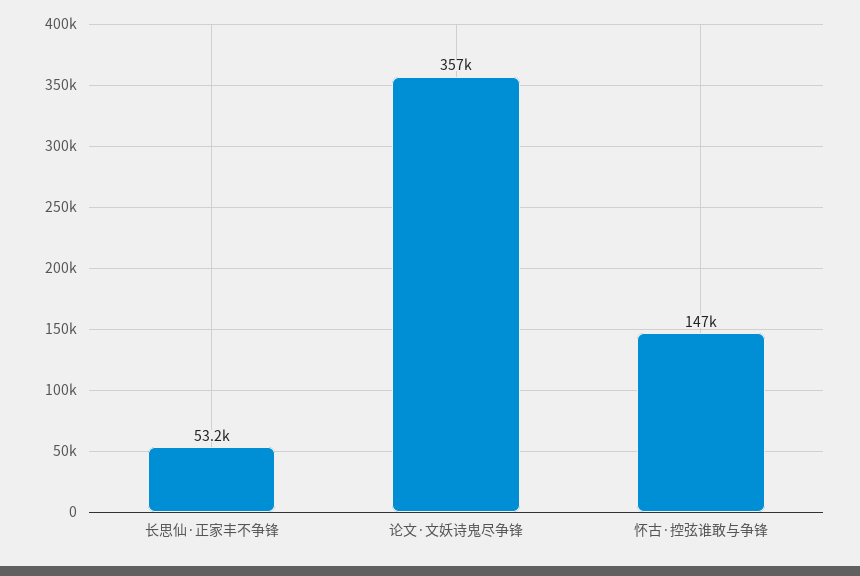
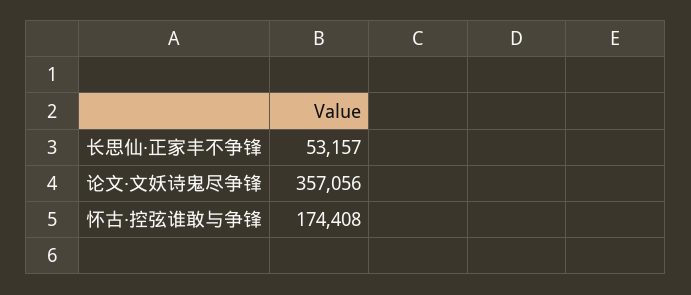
怀古·控弦谁敢与争锋: 147000 -> 174408

